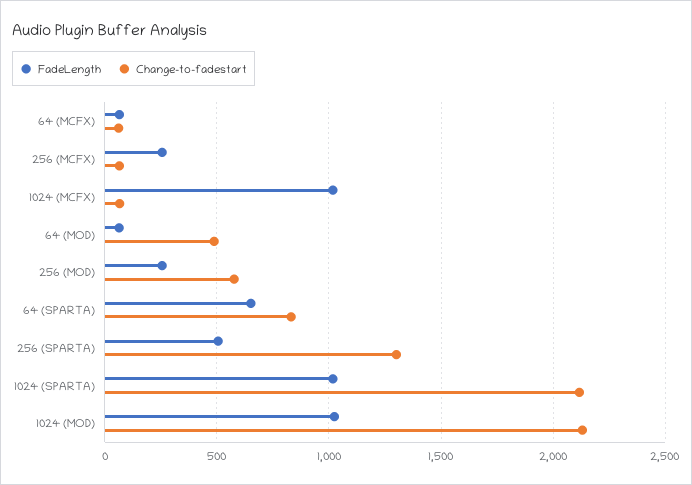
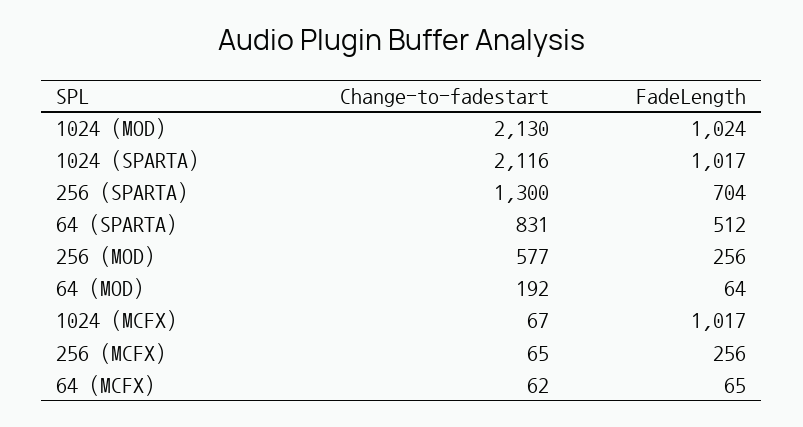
Change-to-fadestart, 64 (MOD): 500 -> 192
FadeLength, 64 (SPARTA): 650 -> 512
FadeLength, 256 (SPARTA): 500 -> 704

